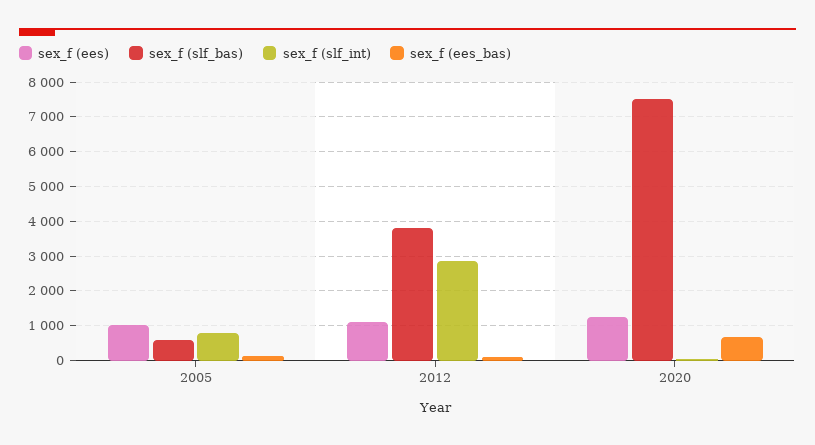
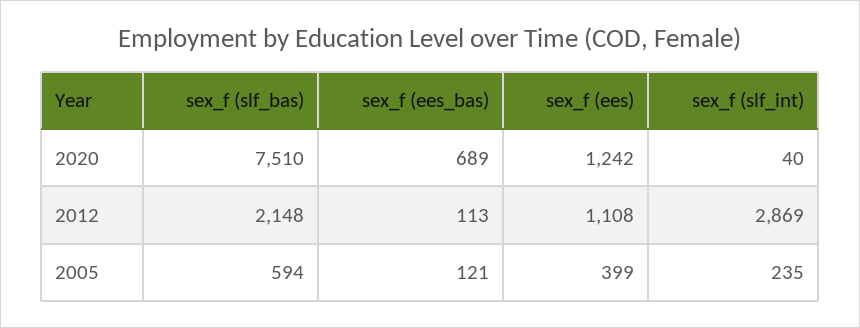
sex_f (ees), 2005: 1000 -> 399
sex_f (slf_int), 2005: 800 -> 235
sex_f (slf_bas), 2012: 3800 -> 2148

